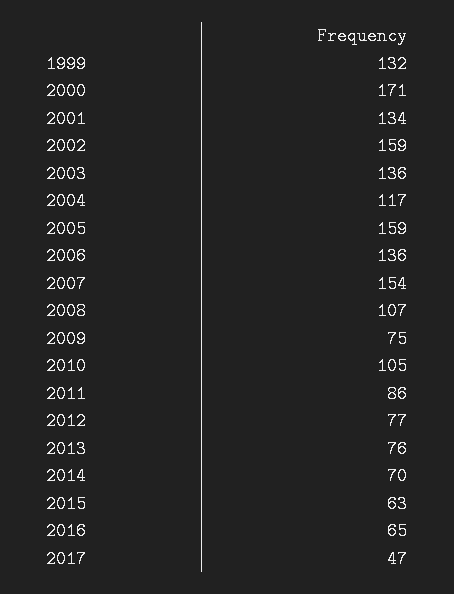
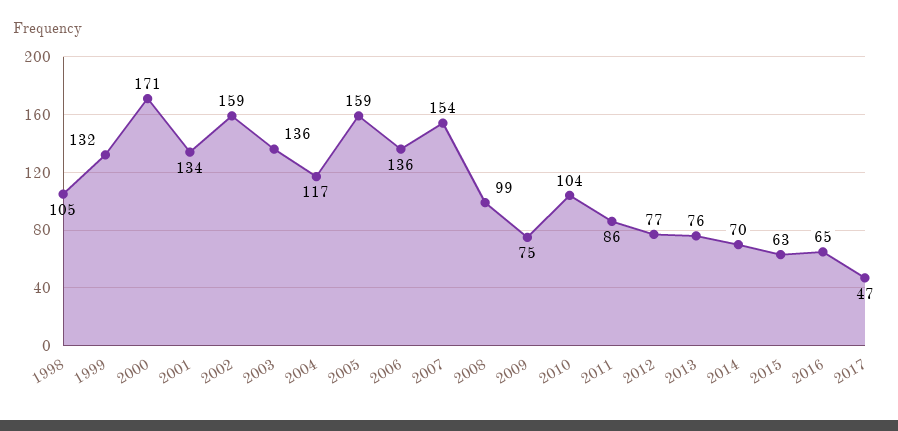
2008: 107 -> 99
2010: 105 -> 104
1998: none -> 105

